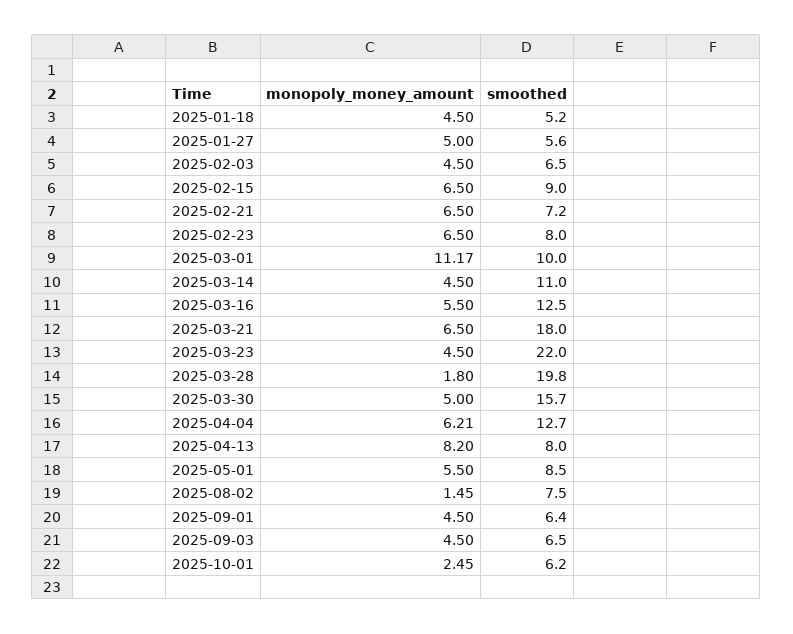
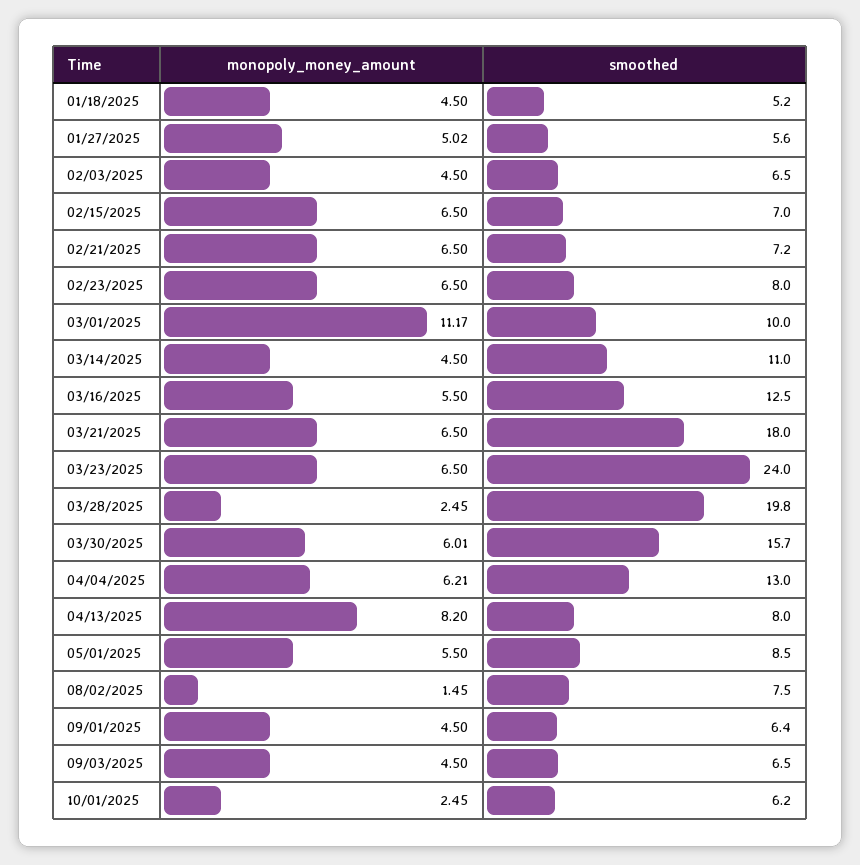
monopoly_money_amount, 2025-01-27: 5 -> 5.02
smoothed, 2025-02-15: 9 -> 7
monopoly_money_amount, 2025-03-23: 4.5 -> 6.5
smoothed, 2025-03-23: 22 -> 24
monopoly_money_amount, 2025-03-28: 1.8 -> 2.45
monopoly_money_amount, 2025-03-30: 5 -> 6.01
smoothed, 2025-04-04: 12.7 -> 13

